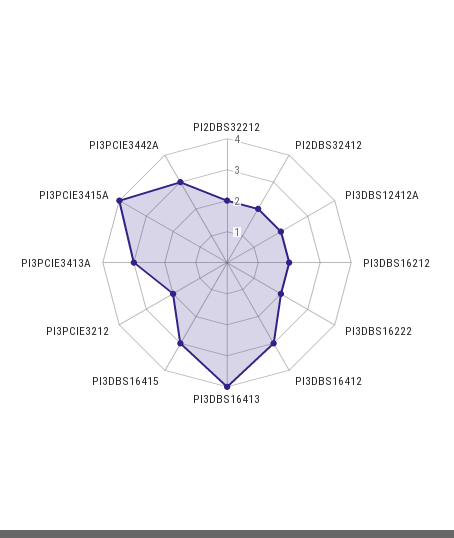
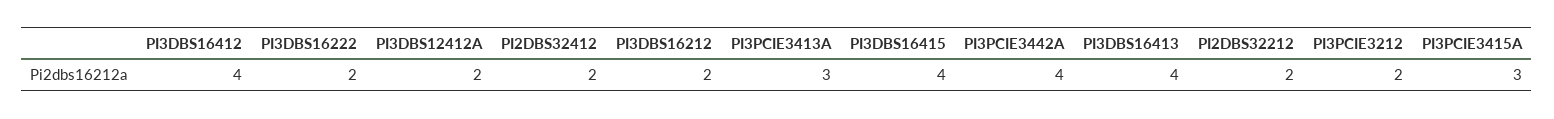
PI3DBS16412: 3 -> 4
PI3DBS16415: 3 -> 4
PI3PCIE3415A: 4 -> 3
PI3PCIE3442A: 3 -> 4

